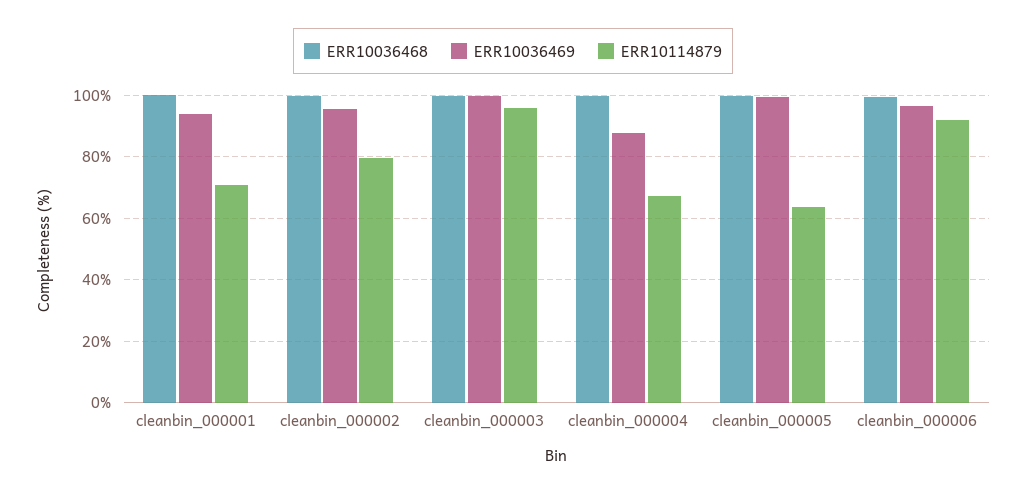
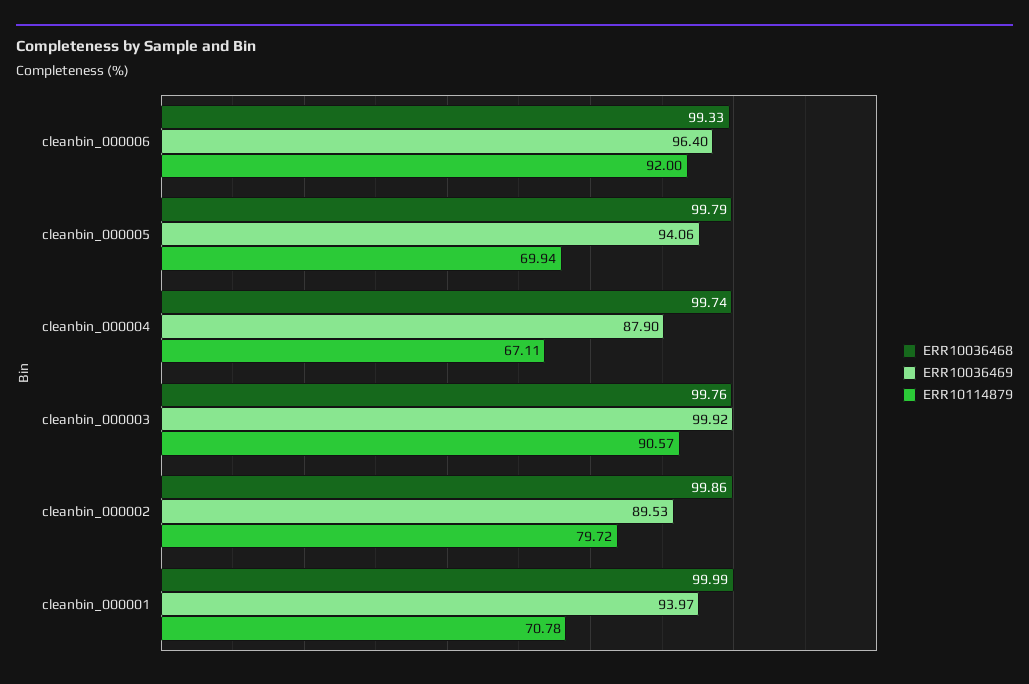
ERR10036469, cleanbin_000002: 96 -> 89.53
ERR10114879, cleanbin_000003: 96 -> 90.57
ERR10036469, cleanbin_000005: 100 -> 94.06
ERR10114879, cleanbin_000005: 64 -> 69.94

